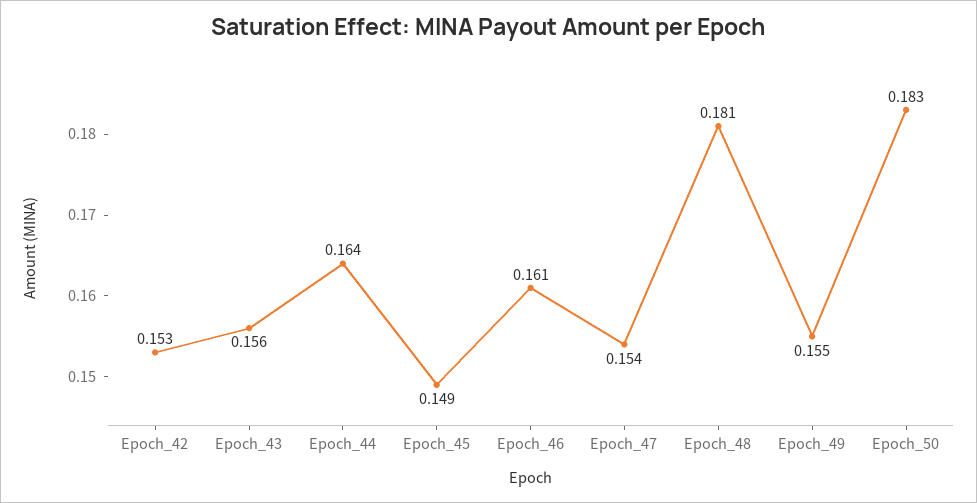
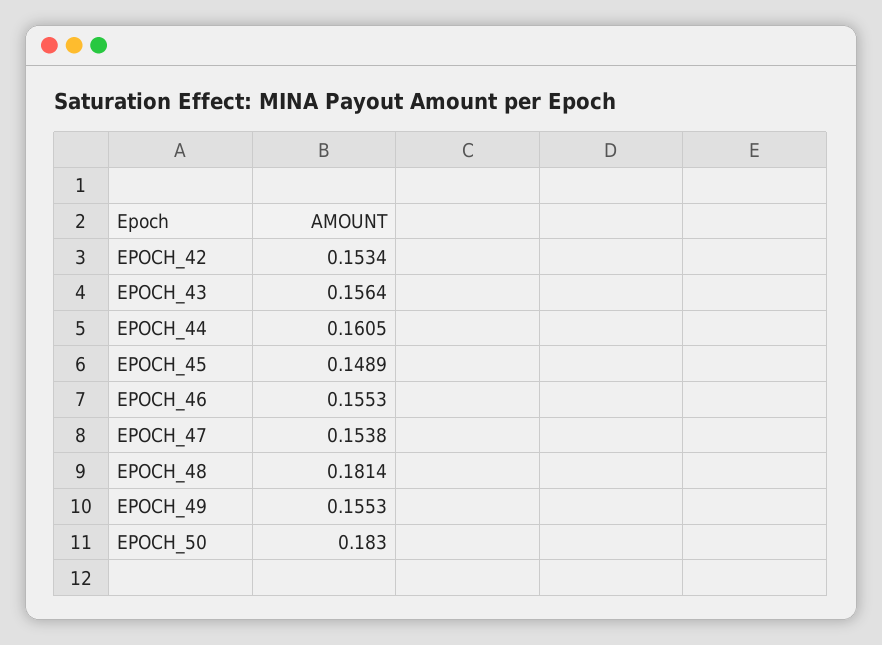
Epoch_44: 0.164 -> 0.1605
Epoch_46: 0.161 -> 0.1553

